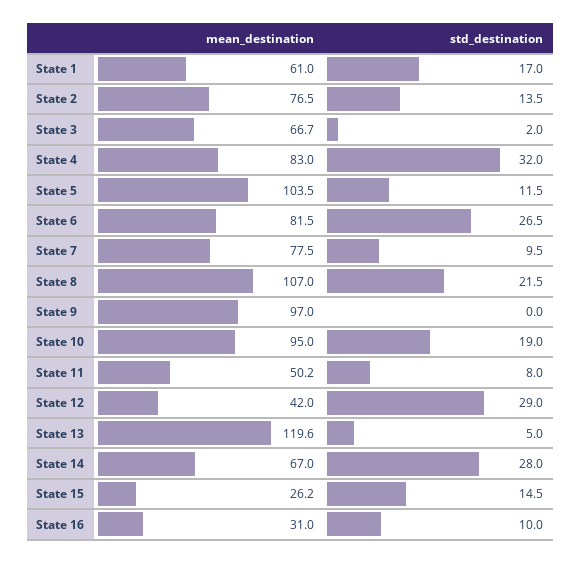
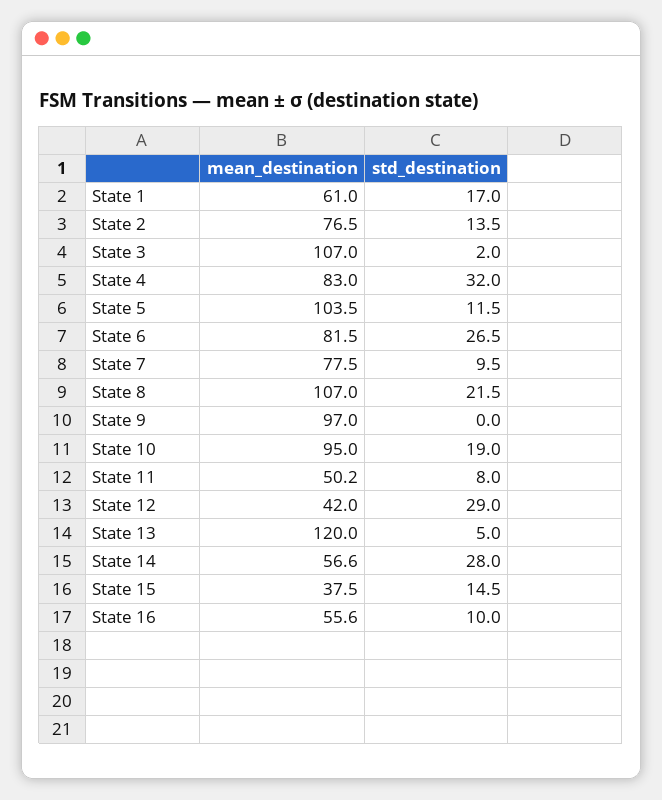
mean_destination, State 3: 66.7 -> 107
mean_destination, State 13: 119.6 -> 120
mean_destination, State 14: 67 -> 56.6
mean_destination, State 15: 26.2 -> 37.5
mean_destination, State 16: 31 -> 55.6

